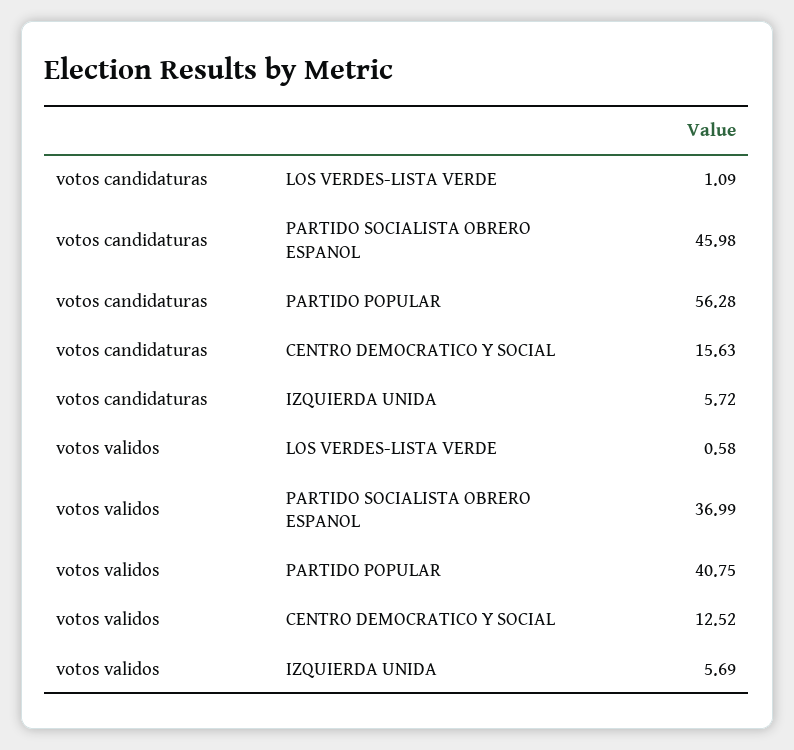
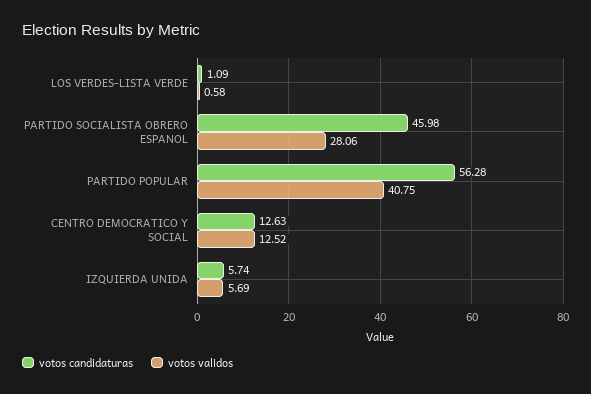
votos candidaturas, CENTRO DEMOCRATICO Y SOCIAL: 15.63 -> 12.63
votos candidaturas, IZQUIERDA UNIDA: 5.72 -> 5.74
votos validos, PARTIDO SOCIALISTA OBRERO ESPANOL: 36.99 -> 28.06

